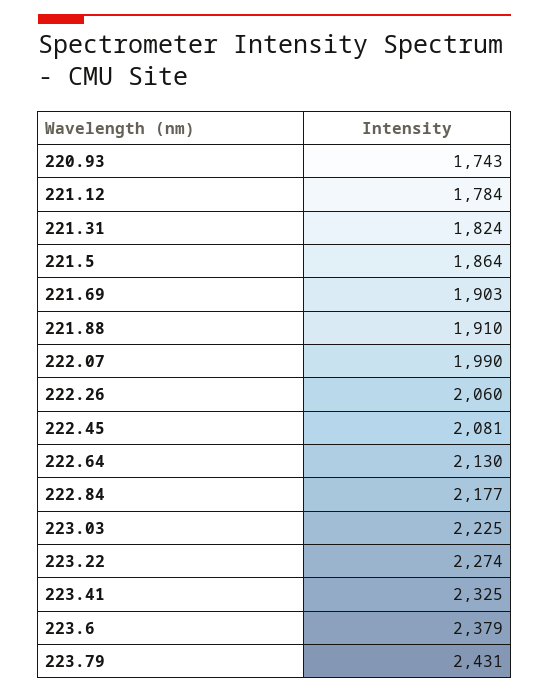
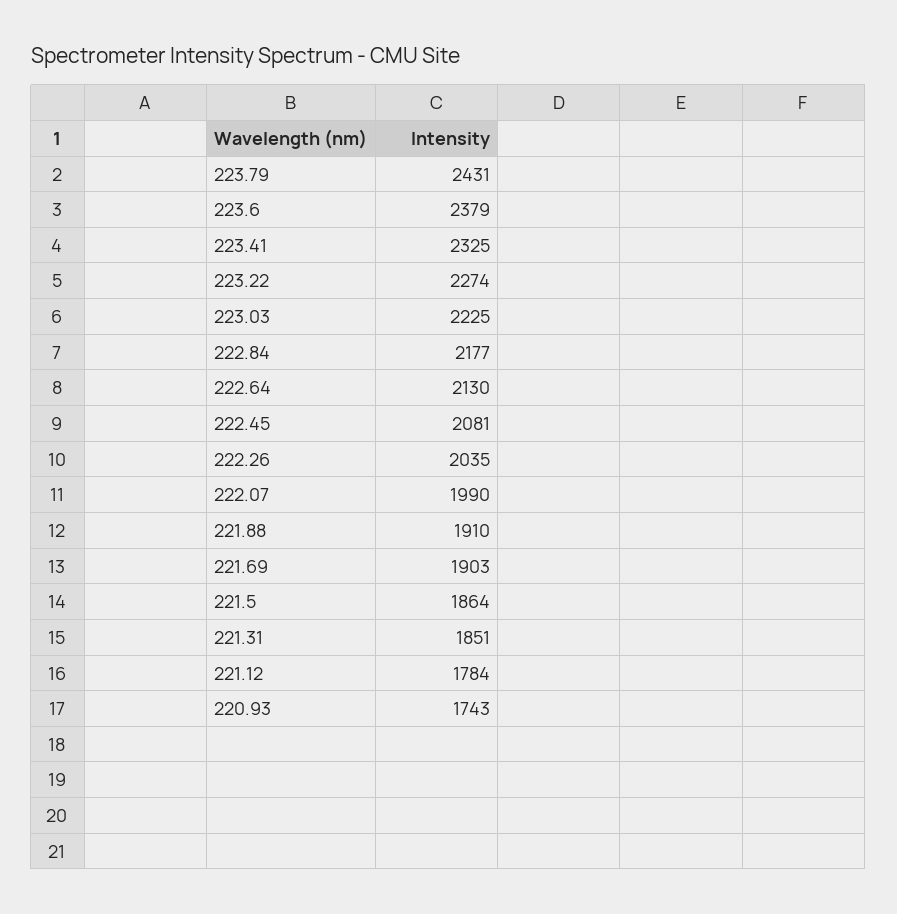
221.31: 1824 -> 1851
222.26: 2060 -> 2035

